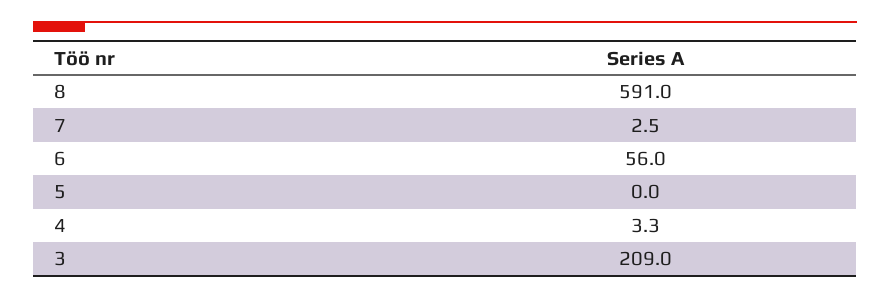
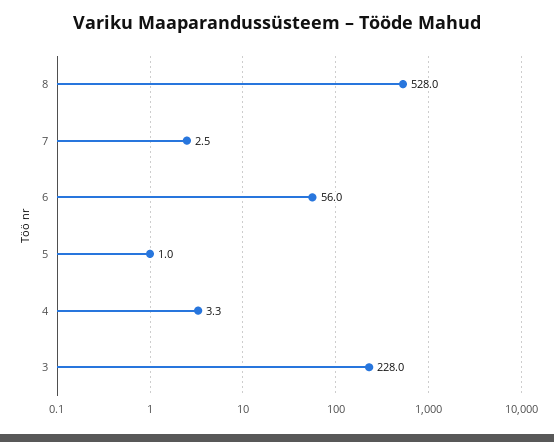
8: 591 -> 528
5: 0 -> 1
3: 209 -> 228

